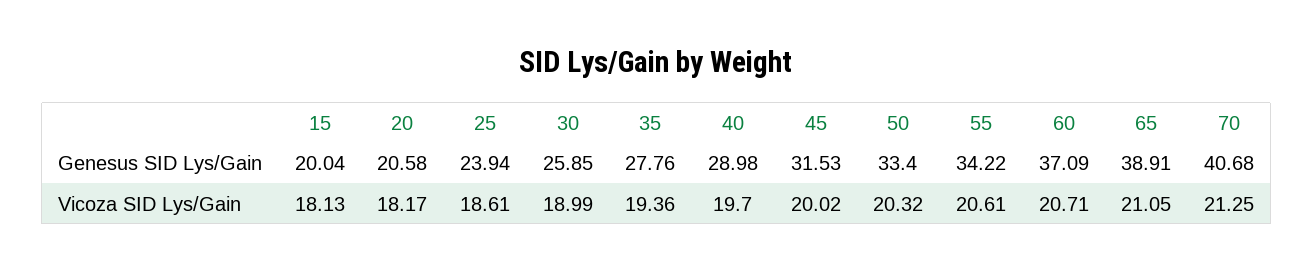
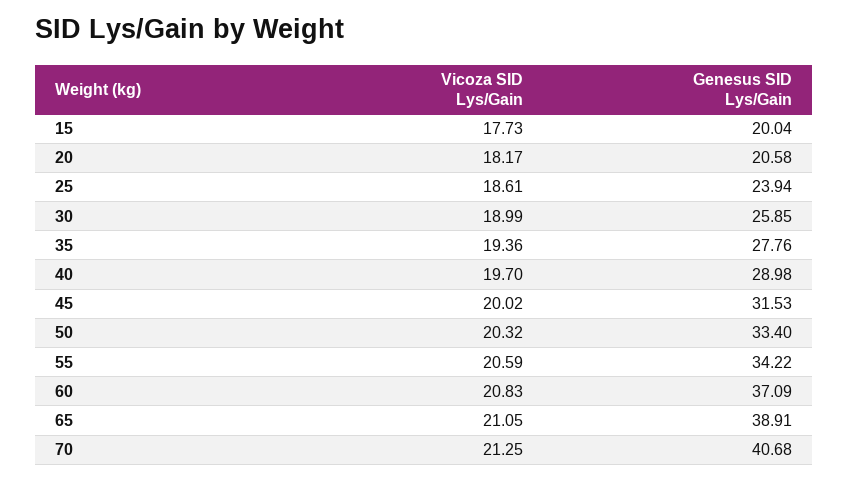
15, Vicoza SID Lys/Gain: 18.13 -> 17.73
55, Vicoza SID Lys/Gain: 20.61 -> 20.59
60, Vicoza SID Lys/Gain: 20.71 -> 20.83

